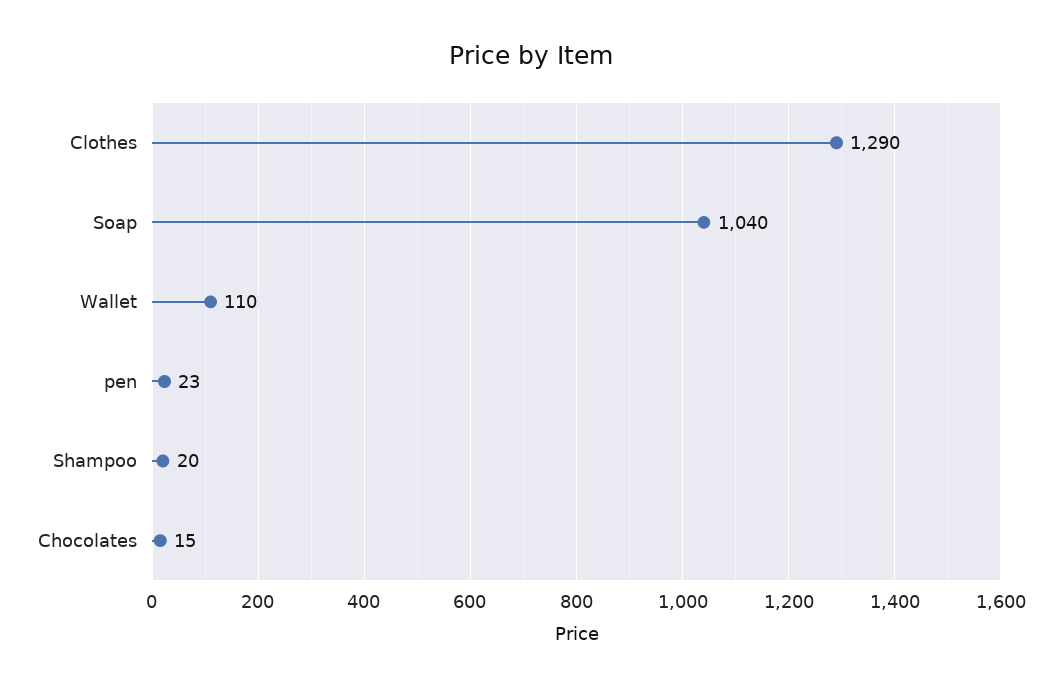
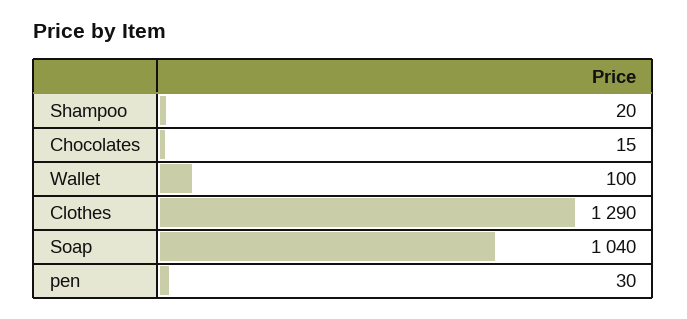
Wallet: 110 -> 100
pen: 23 -> 30

